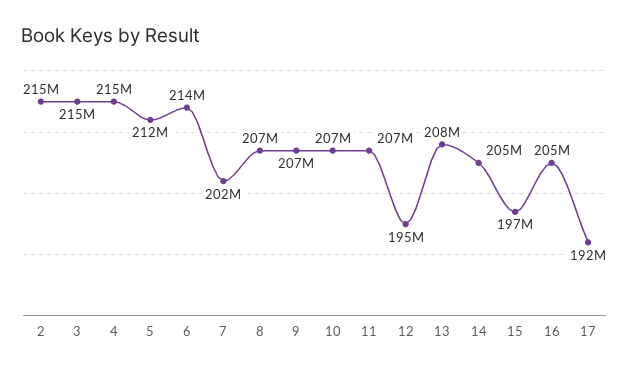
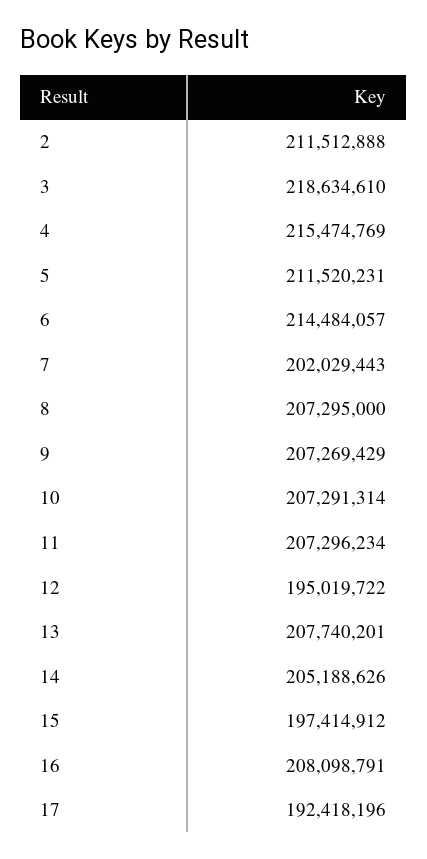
2: 215000000 -> 211512888
3: 215000000 -> 218634610
16: 205000000 -> 208098791

